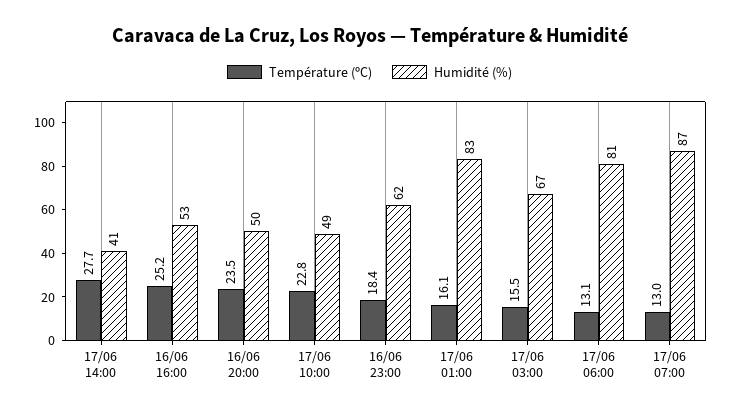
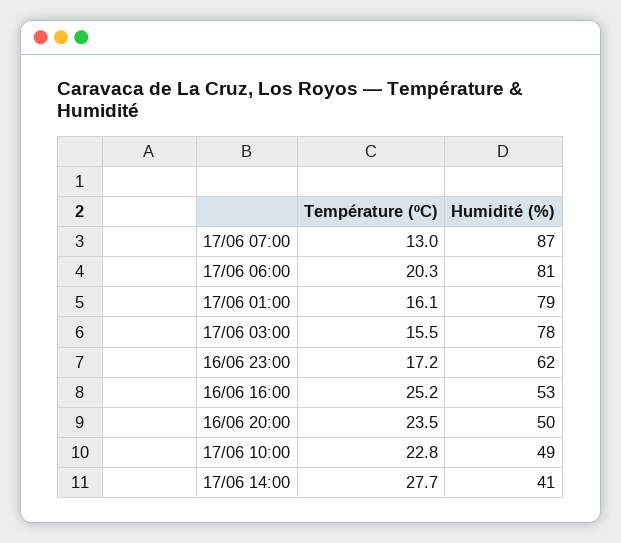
Température (ºC), 16/06 23:00: 18.4 -> 17.2
Humidité (%), 17/06 01:00: 83 -> 79
Humidité (%), 17/06 03:00: 67 -> 78
Température (ºC), 17/06 06:00: 13.1 -> 20.3

